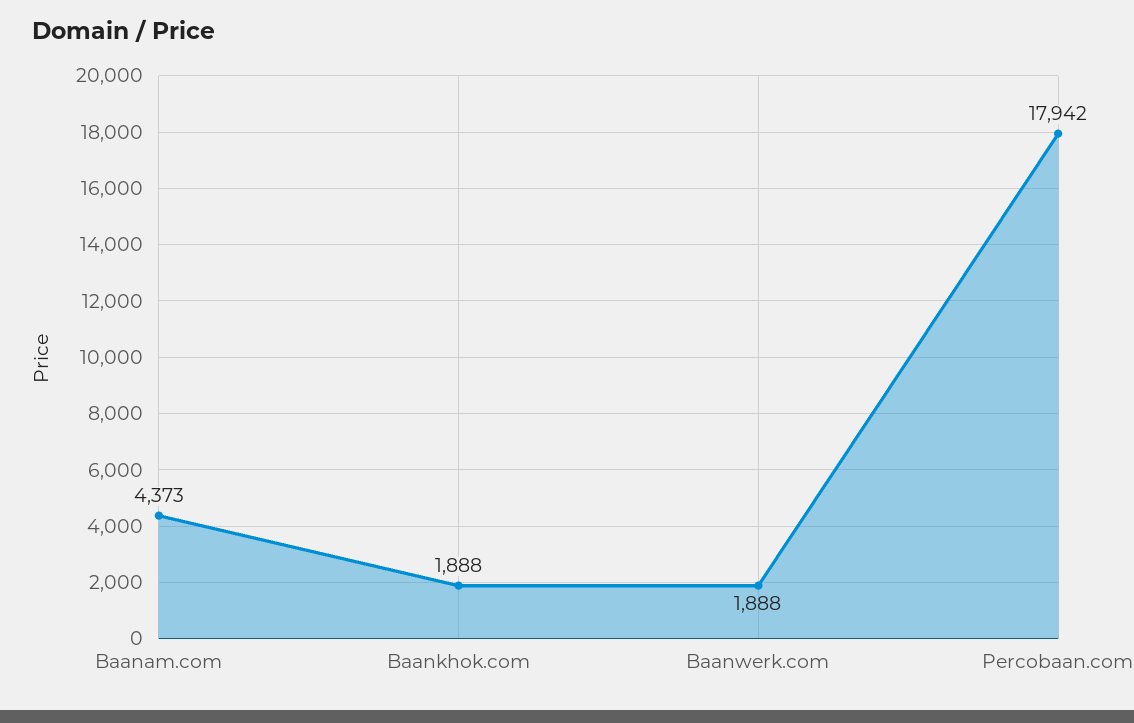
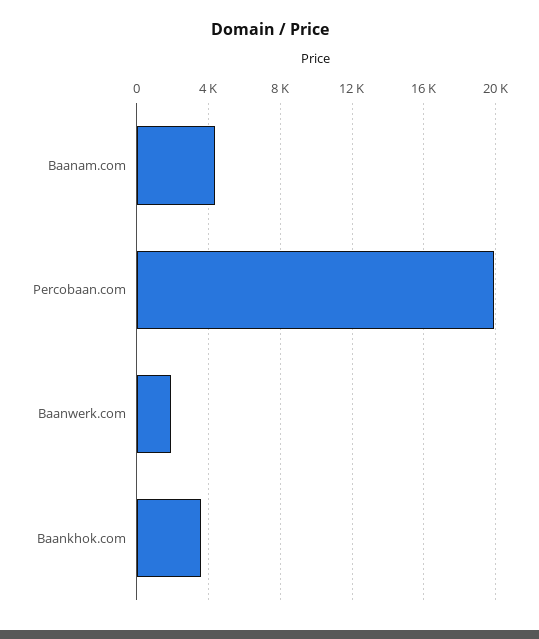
Baankhok.com: 1888 -> 3500
Percobaan.com: 17942 -> 20000

